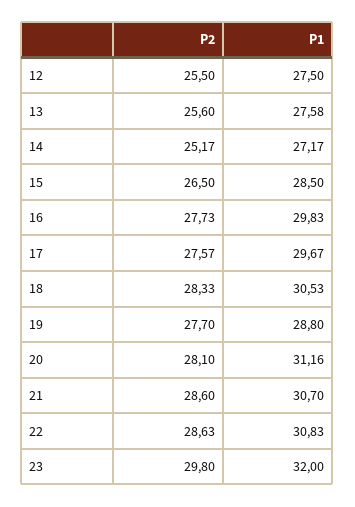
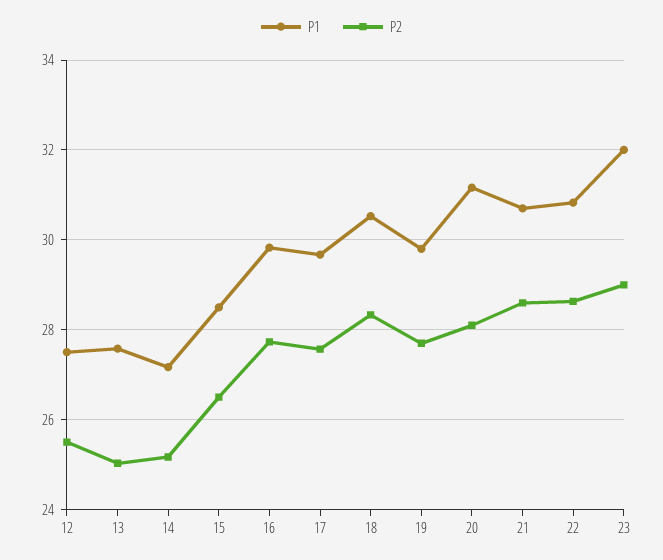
P2, 13: 25.6 -> 25
P1, 19: 28.8 -> 29.8
P2, 23: 29.8 -> 29

